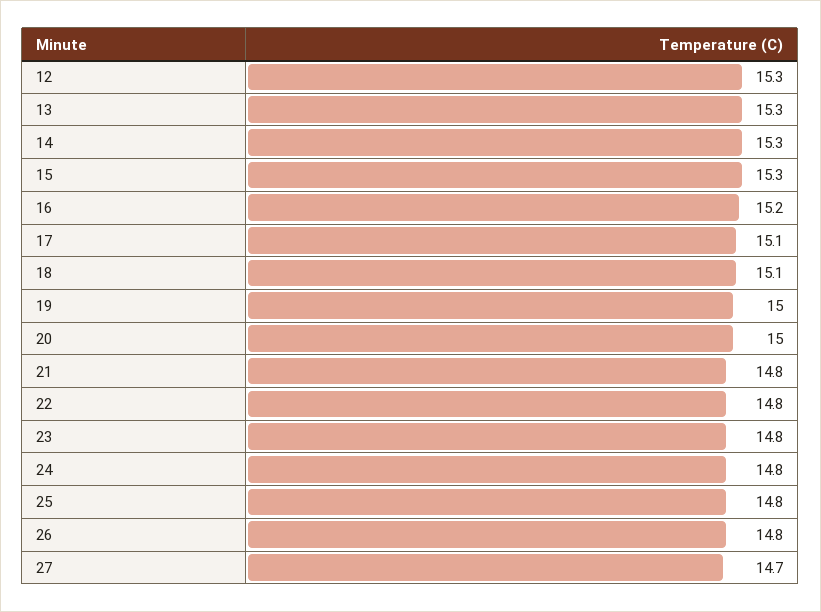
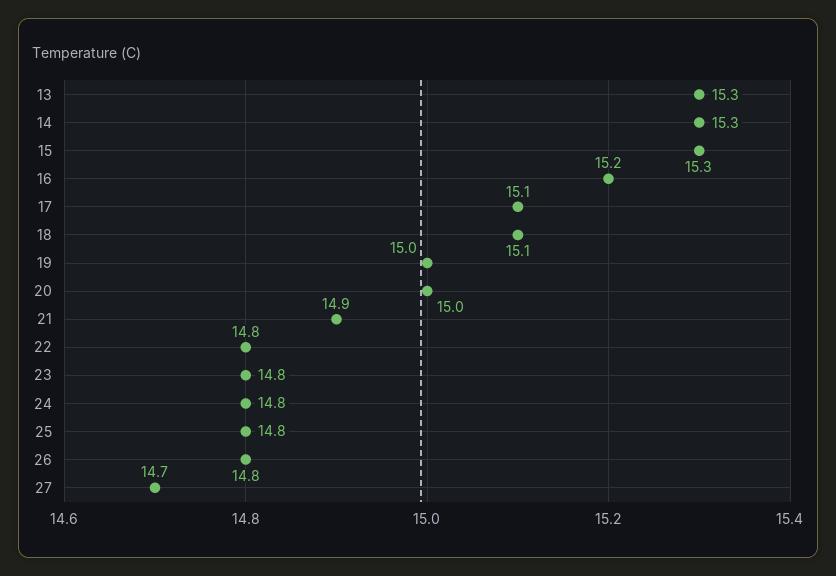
12: 15.3 -> none
21: 14.8 -> 14.9

